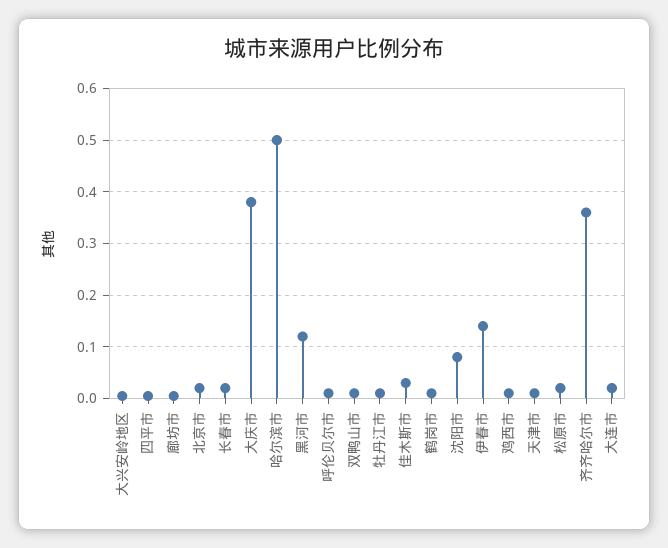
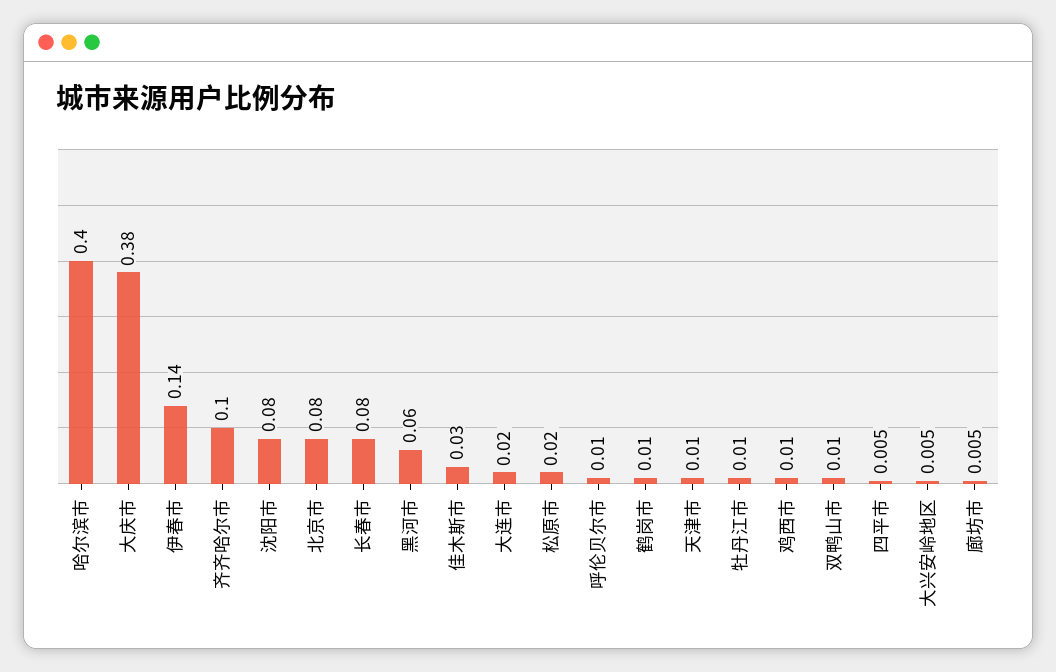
北京市: 0.02 -> 0.08
长春市: 0.02 -> 0.08
哈尔滨市: 0.5 -> 0.4
黑河市: 0.12 -> 0.06
齐齐哈尔市: 0.36 -> 0.1

